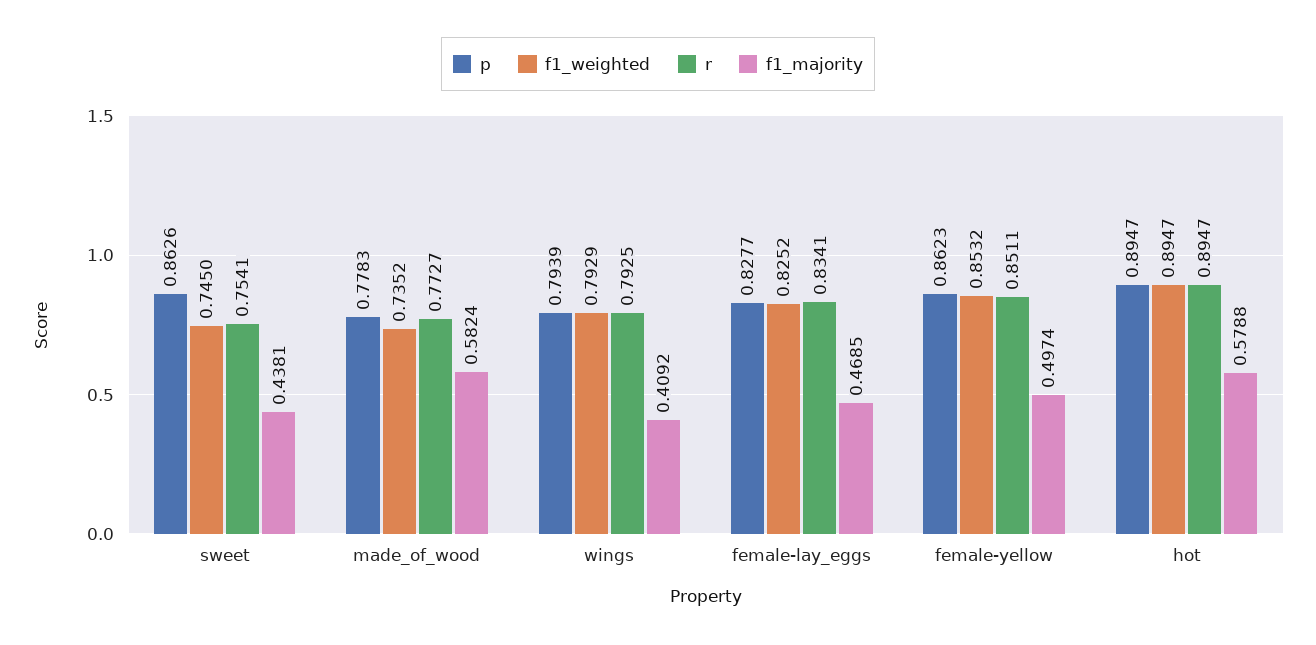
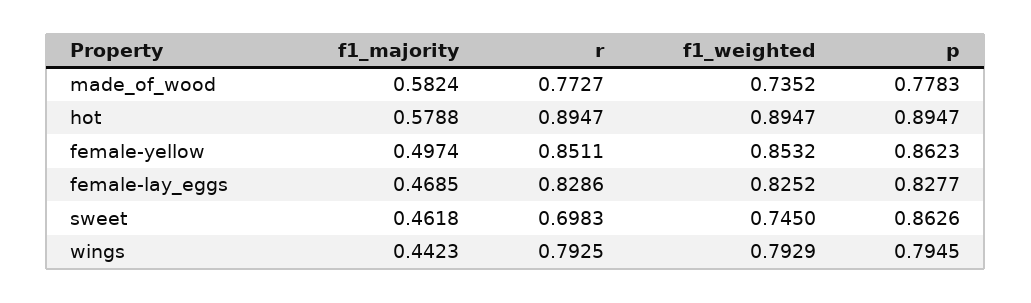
r, sweet: 0.7541 -> 0.6983
f1_majority, sweet: 0.4381 -> 0.4618
p, wings: 0.7939 -> 0.7945
f1_majority, wings: 0.4092 -> 0.4423
r, female-lay_eggs: 0.8341 -> 0.8286

